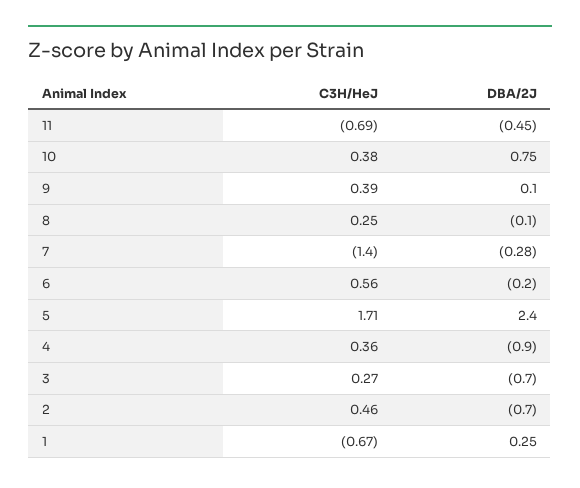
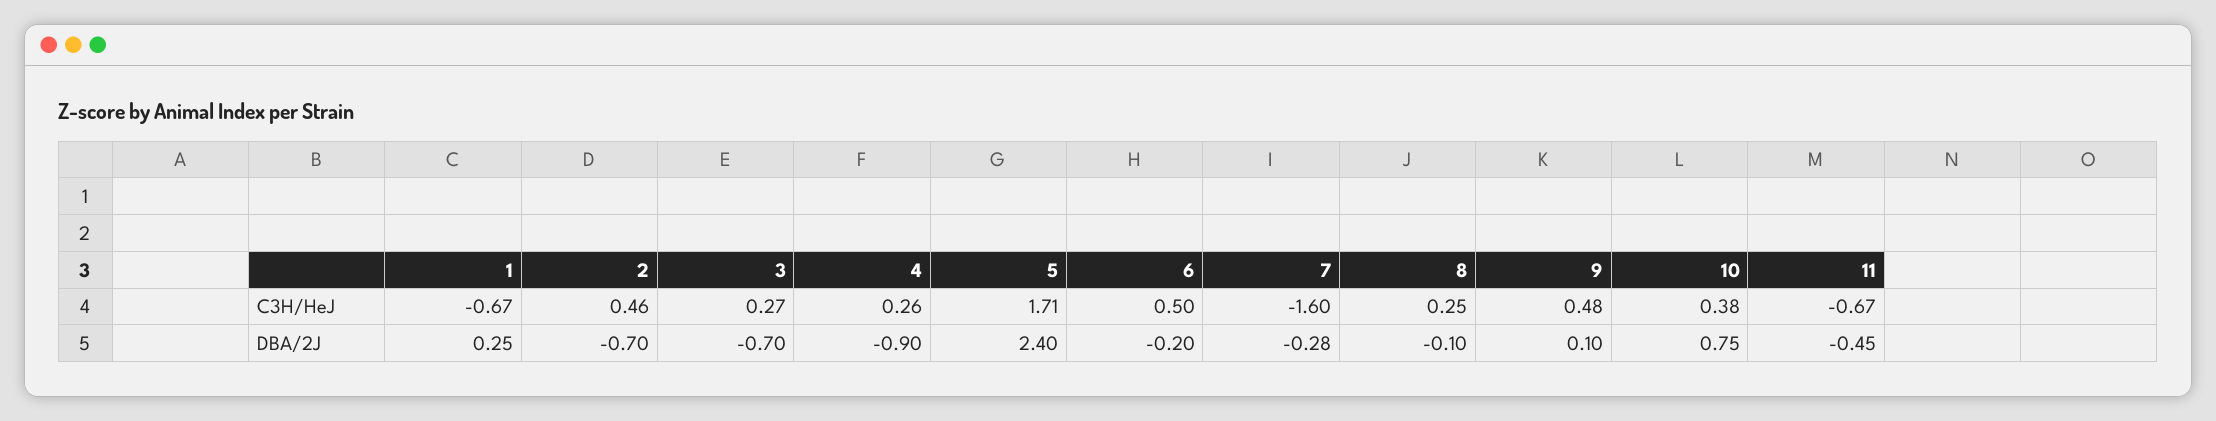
C3H/HeJ, 11: -0.69 -> -0.67
C3H/HeJ, 9: 0.39 -> 0.48
C3H/HeJ, 7: -1.4 -> -1.6
C3H/HeJ, 6: 0.56 -> 0.5
C3H/HeJ, 4: 0.36 -> 0.26

